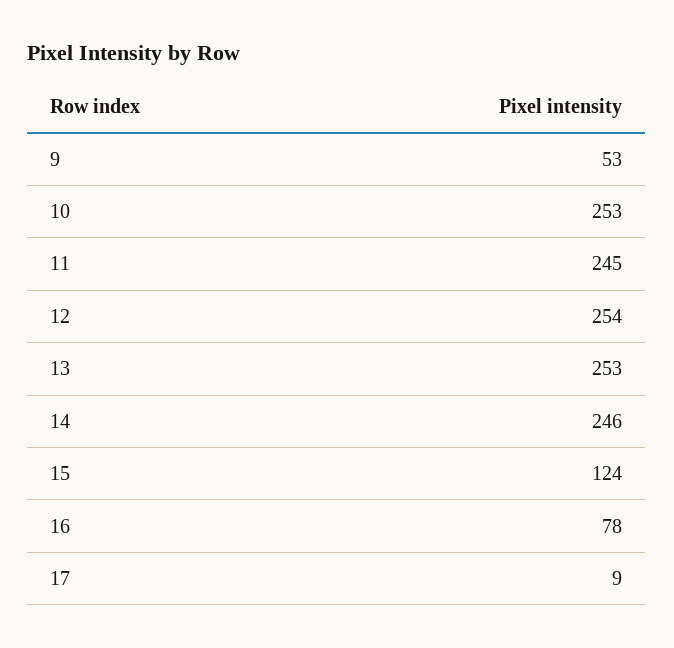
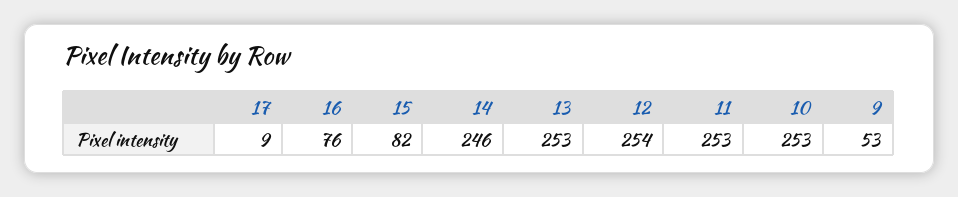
11: 245 -> 253
15: 124 -> 82
16: 78 -> 76

